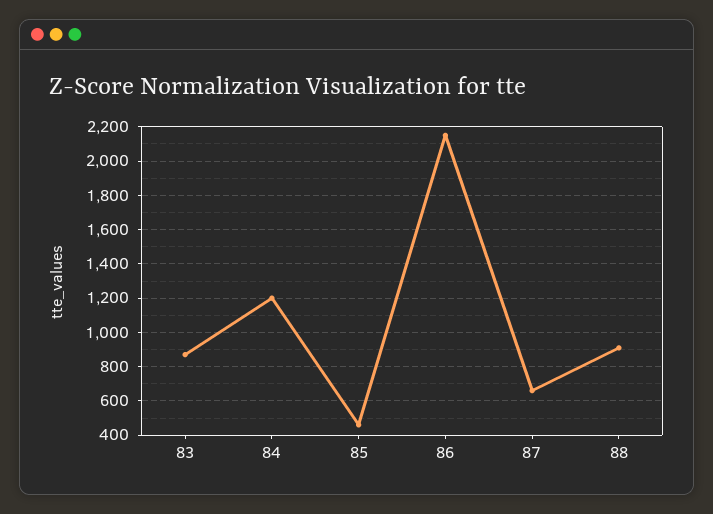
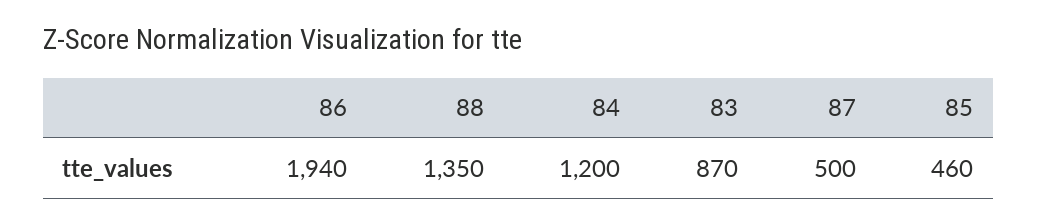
86: 2150 -> 1940
87: 650 -> 500
88: 900 -> 1350

